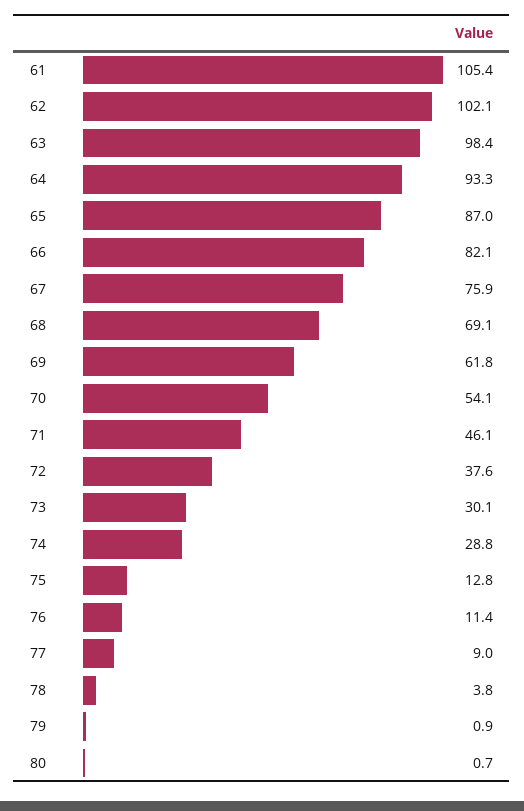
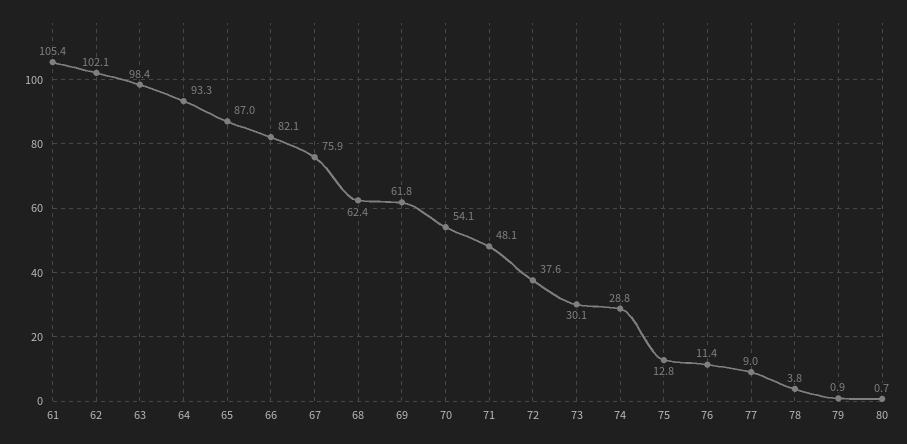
68: 69.1 -> 62.4
71: 46.1 -> 48.1

